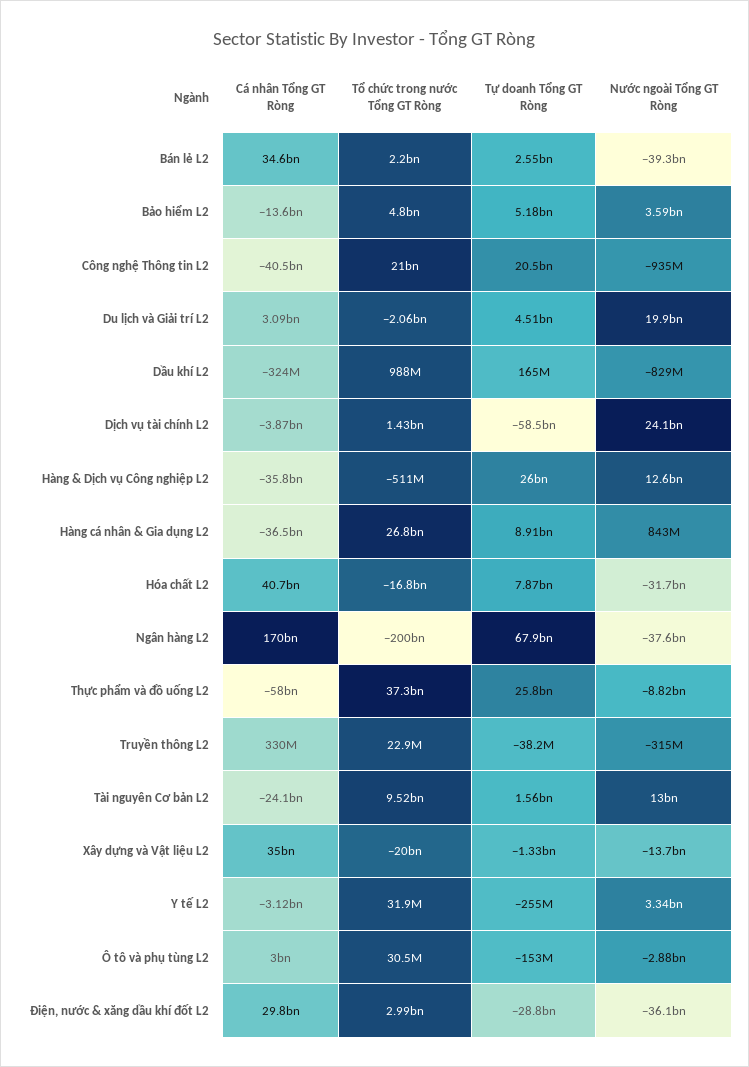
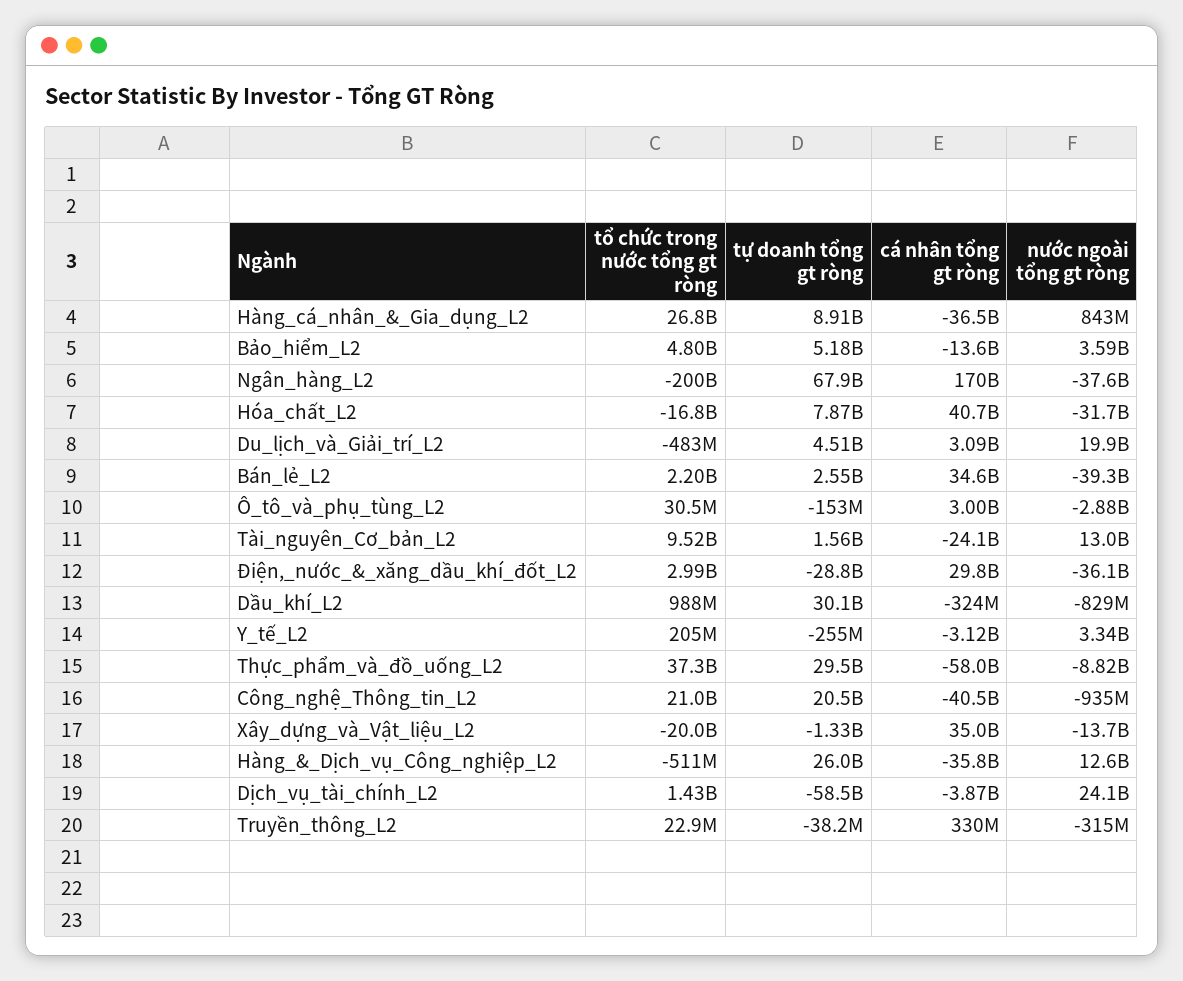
Tổ chức trong nước Tổng GT Ròng, Du lịch và Giải trí L2: -2060000000 -> -483000000
Tự doanh Tổng GT Ròng, Dầu khí L2: 165000000 -> 30100000000
Tự doanh Tổng GT Ròng, Thực phẩm và đồ uống L2: 25800000000 -> 29500000000
Tổ chức trong nước Tổng GT Ròng, Y tế L2: 31900000 -> 205000000

